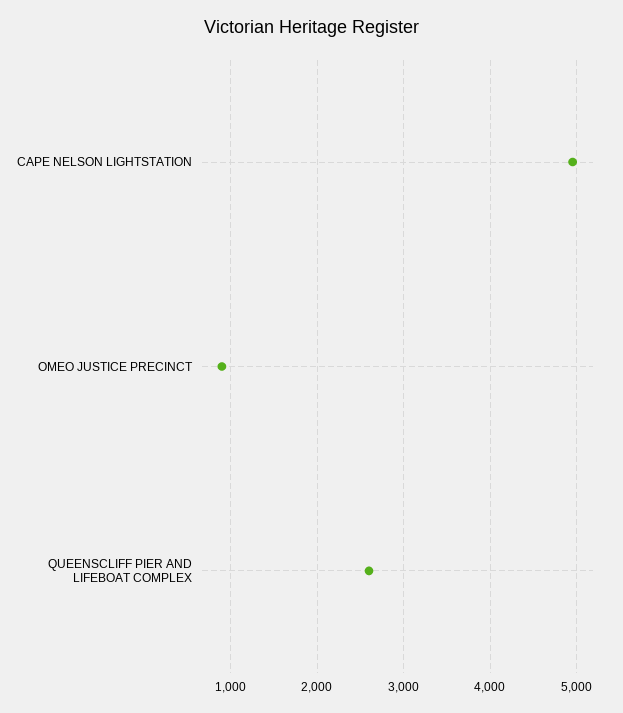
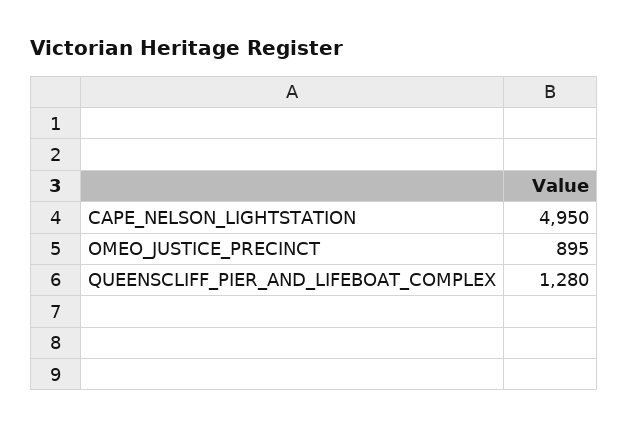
QUEENSCLIFF PIER AND LIFEBOAT COMPLEX: 2600 -> 1280

